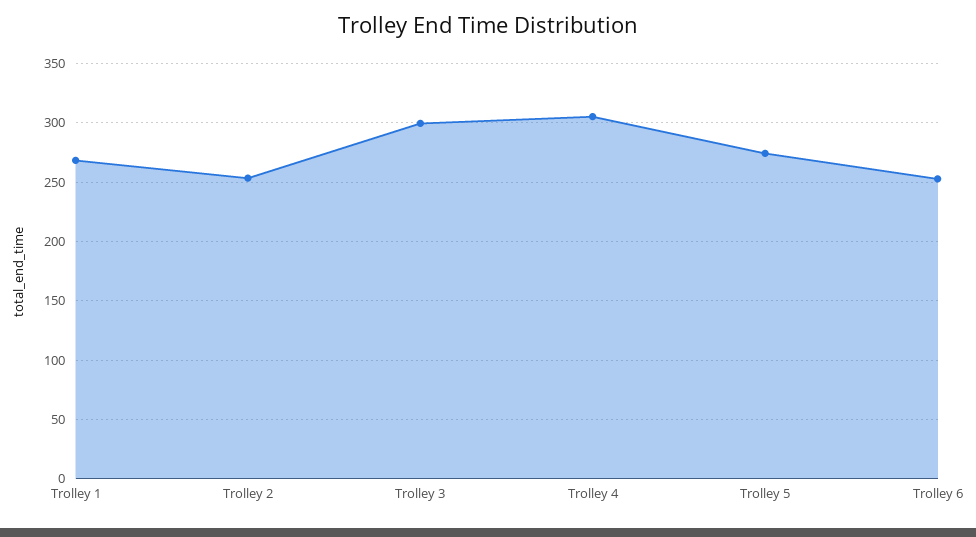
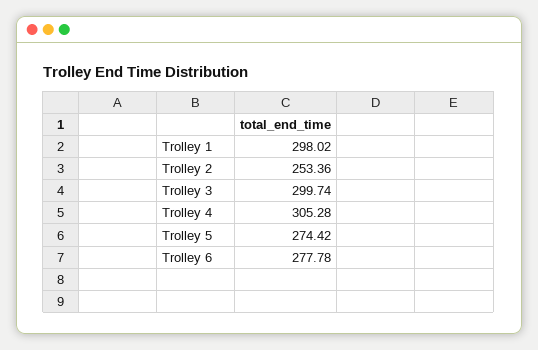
Trolley 1: 270 -> 298.02
Trolley 6: 250 -> 277.78

